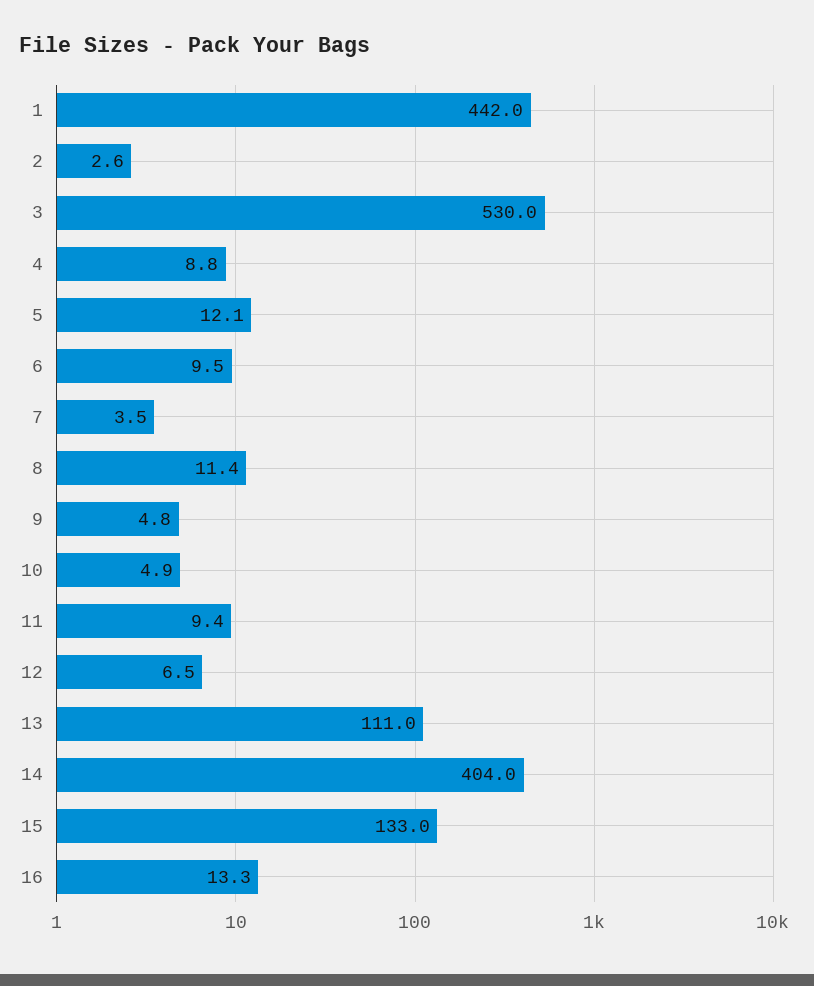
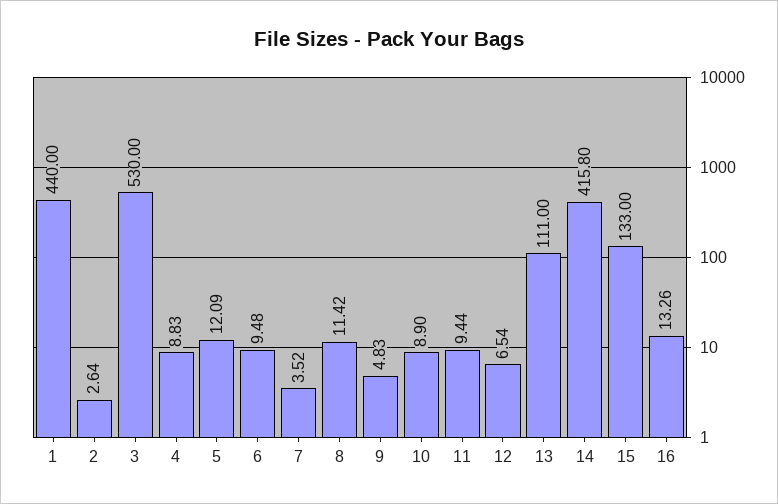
1: 442 -> 440
10: 4.9 -> 8.9
14: 404 -> 415.8

